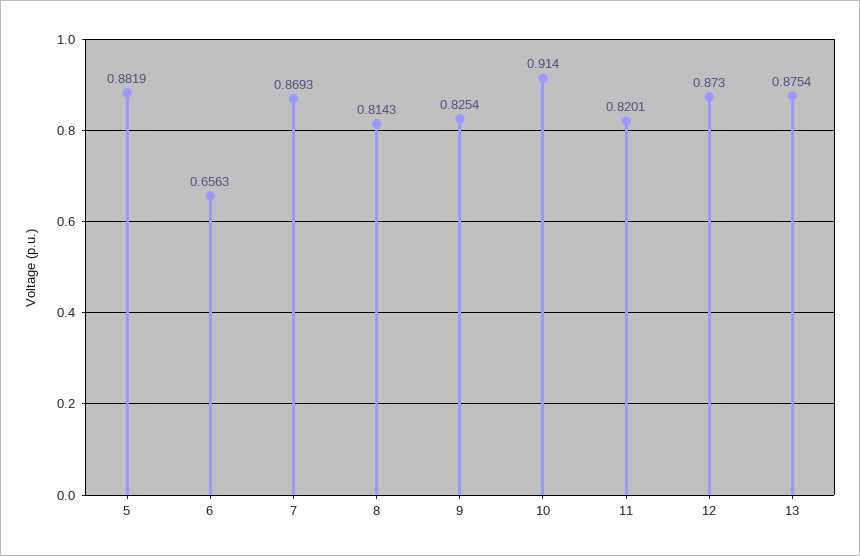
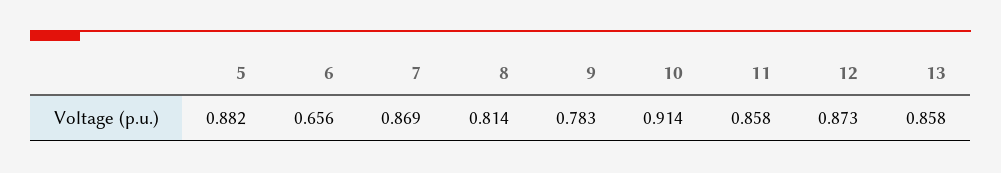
9: 0.8254 -> 0.783
11: 0.8201 -> 0.858
13: 0.8754 -> 0.858

